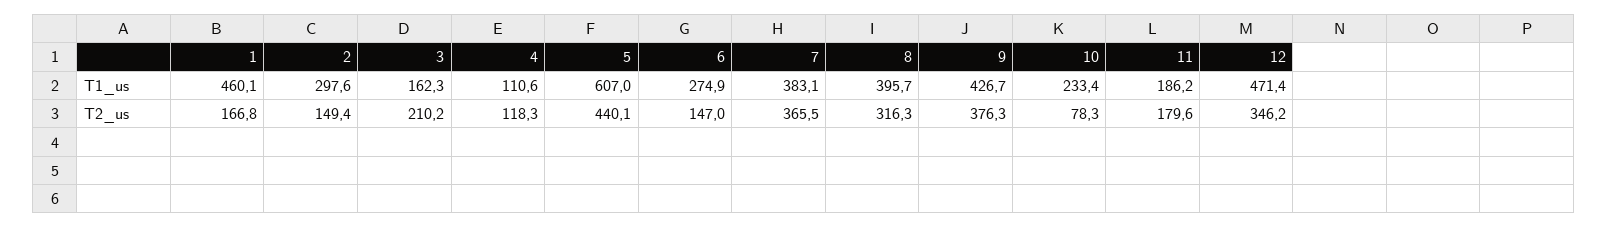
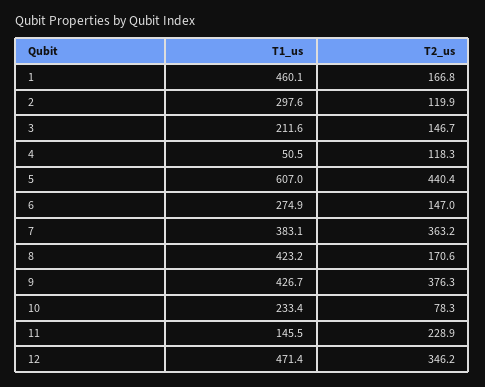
3, T1_us: 162.3 -> 211.6
4, T1_us: 110.6 -> 50.5
8, T1_us: 395.7 -> 423.2
11, T1_us: 186.2 -> 145.5
2, T2_us: 149.4 -> 119.9
3, T2_us: 210.2 -> 146.7
5, T2_us: 440.1 -> 440.4
7, T2_us: 365.5 -> 363.2
8, T2_us: 316.3 -> 170.6
11, T2_us: 179.6 -> 228.9

